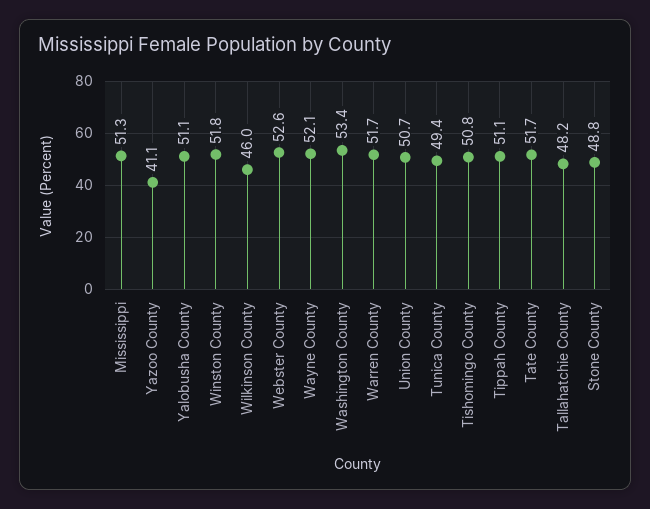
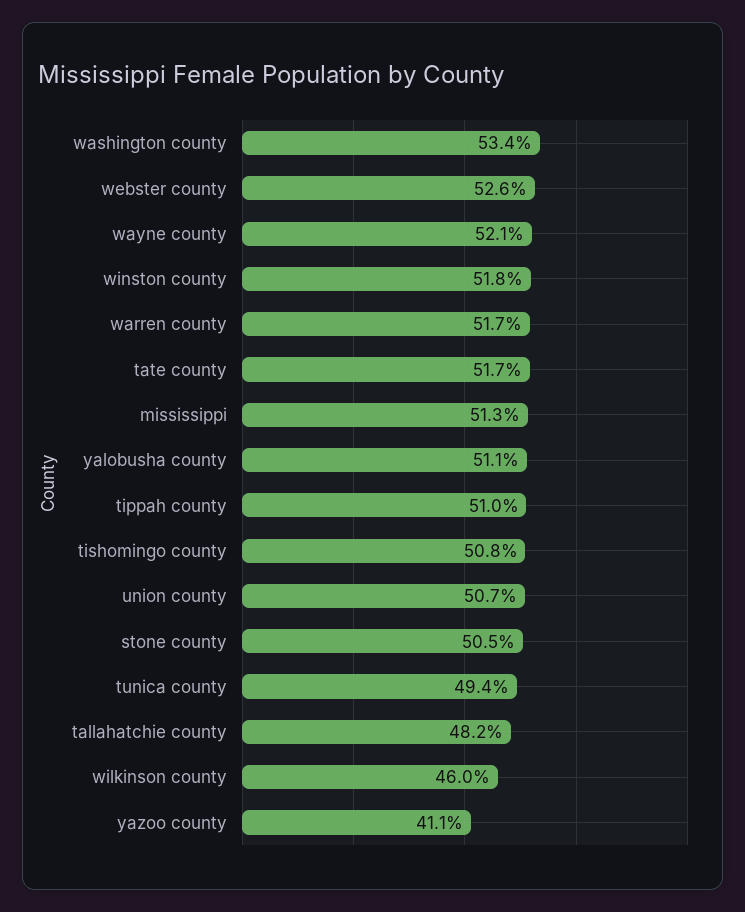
Tippah County: 51.1 -> 51
Stone County: 48.8 -> 50.5

